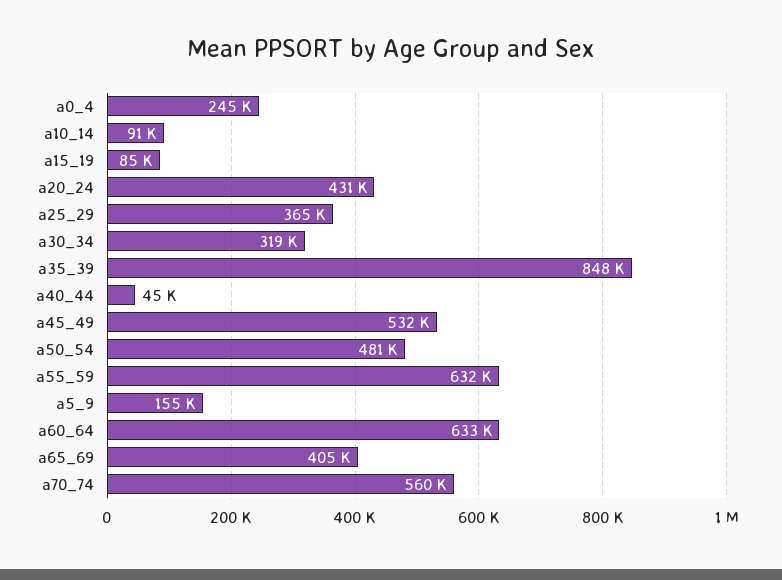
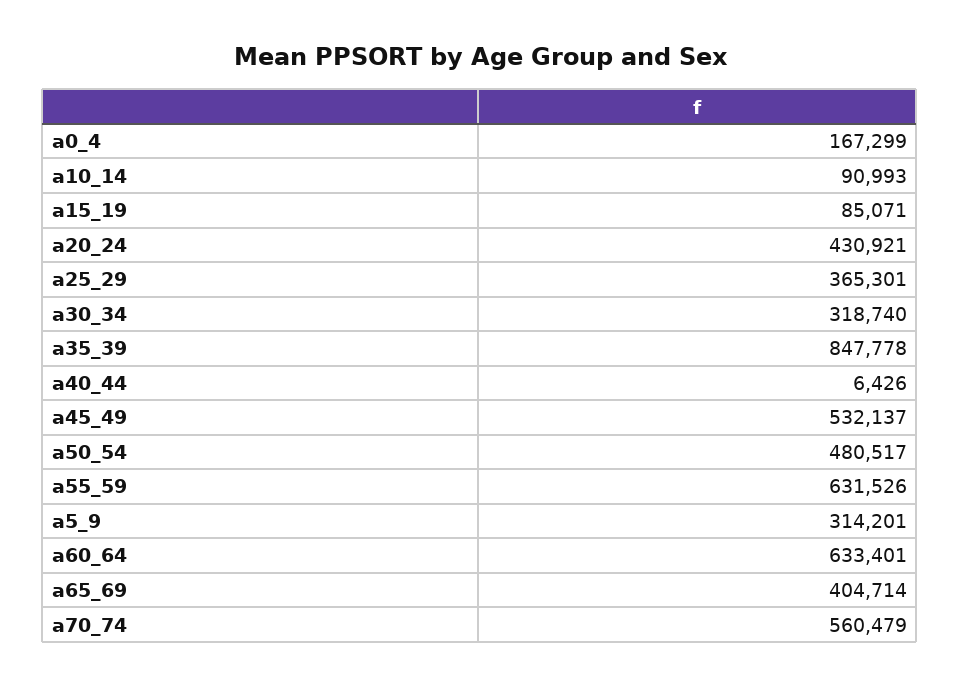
a0_4: 245000 -> 167299
a40_44: 45000 -> 6426
a5_9: 155000 -> 314201

